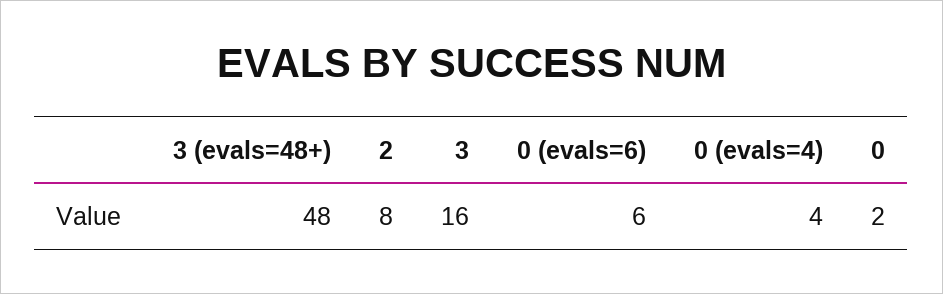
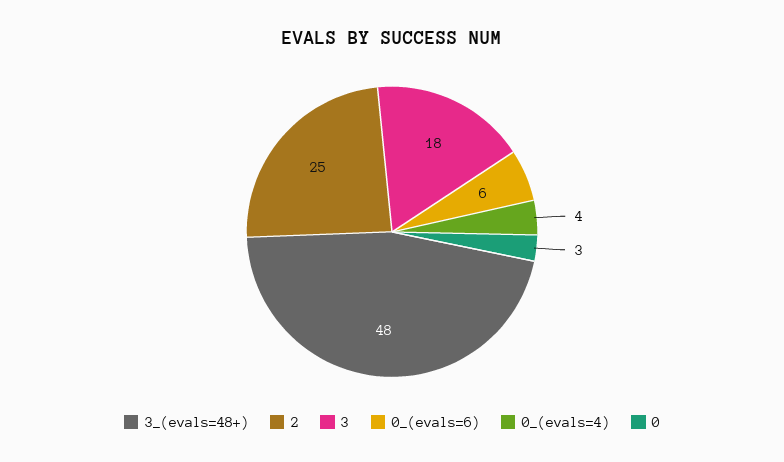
2: 8 -> 25
3: 16 -> 18
0: 2 -> 3

